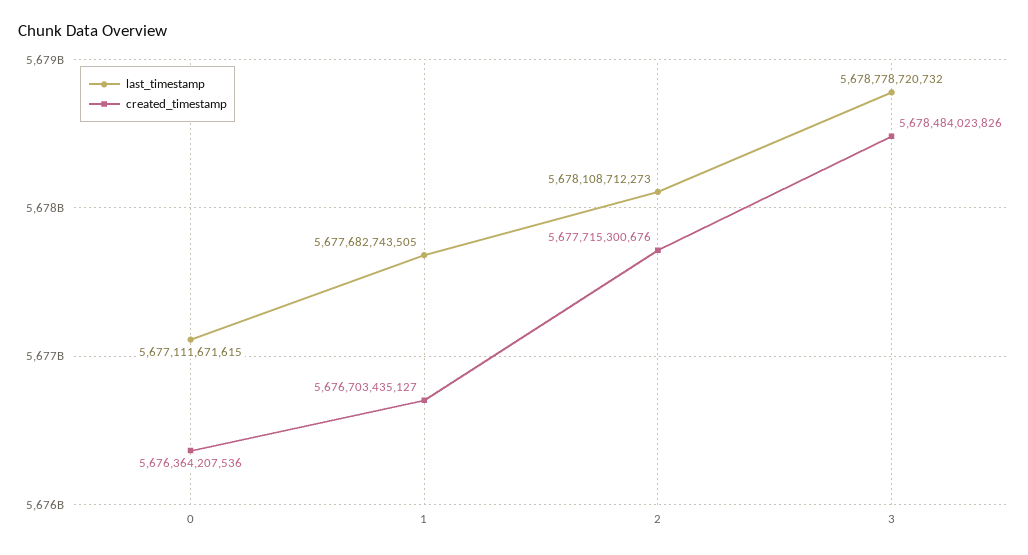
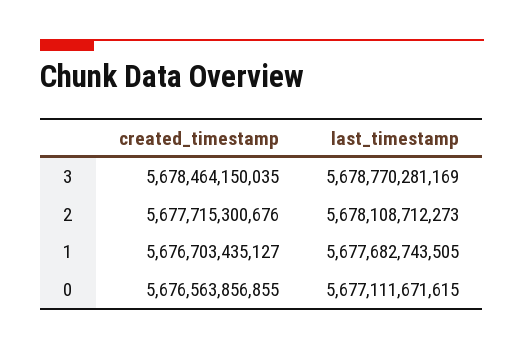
created_timestamp, 0: 5676364207536 -> 5676563856855
last_timestamp, 3: 5678778720732 -> 5678770281169
created_timestamp, 3: 5678484023826 -> 5678464150035

